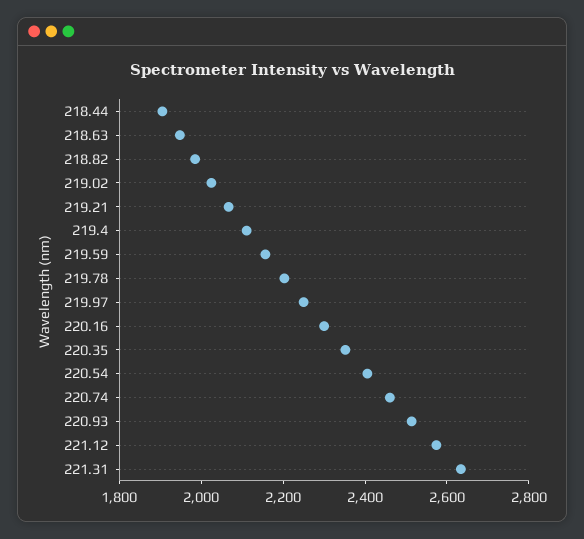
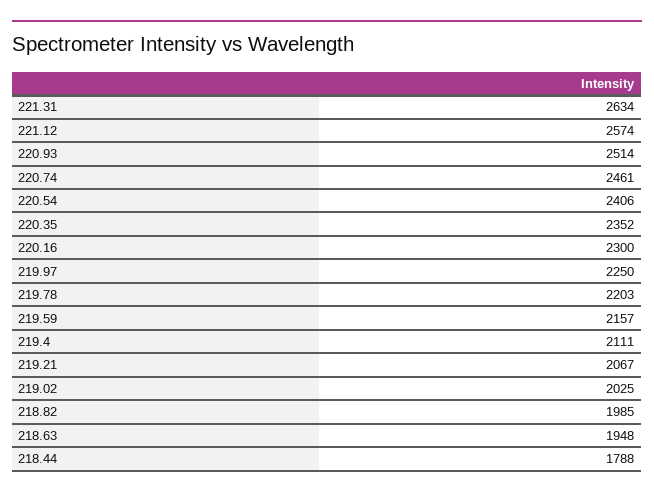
218.44: 1900 -> 1788

